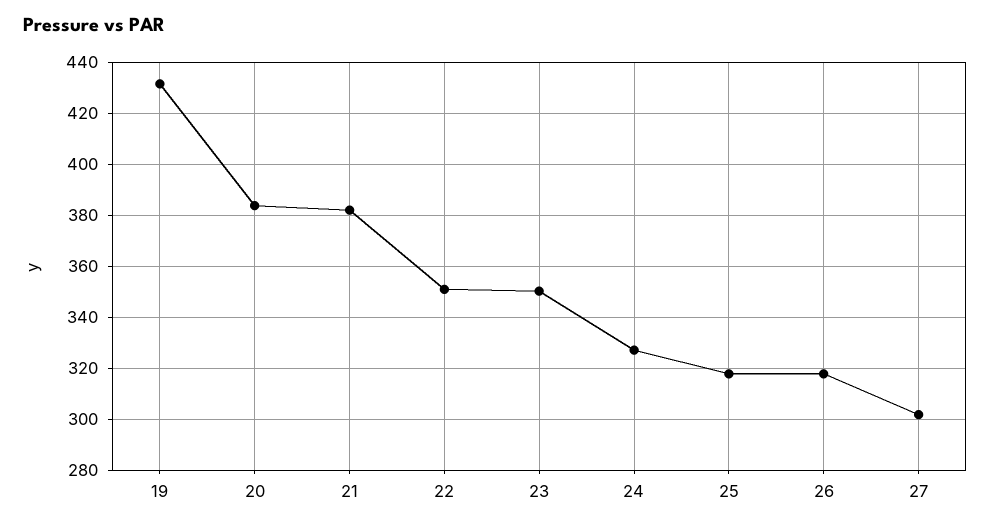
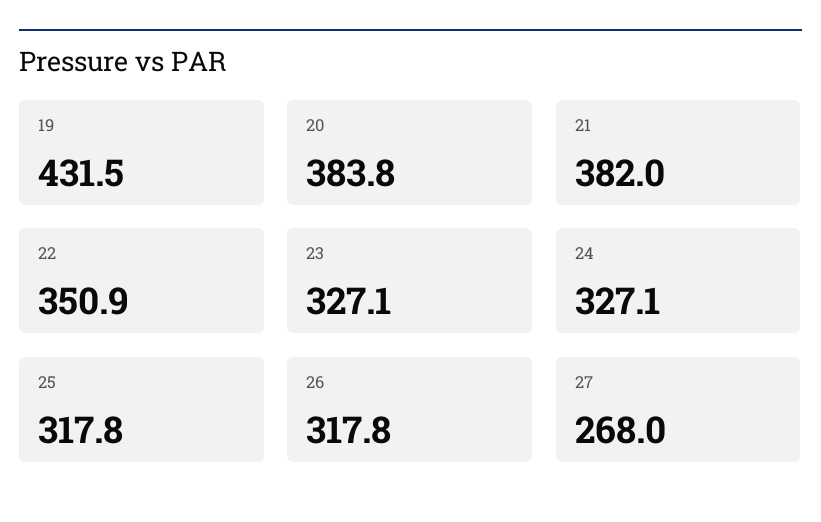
23: 350 -> 327.1
27: 302.5 -> 268

